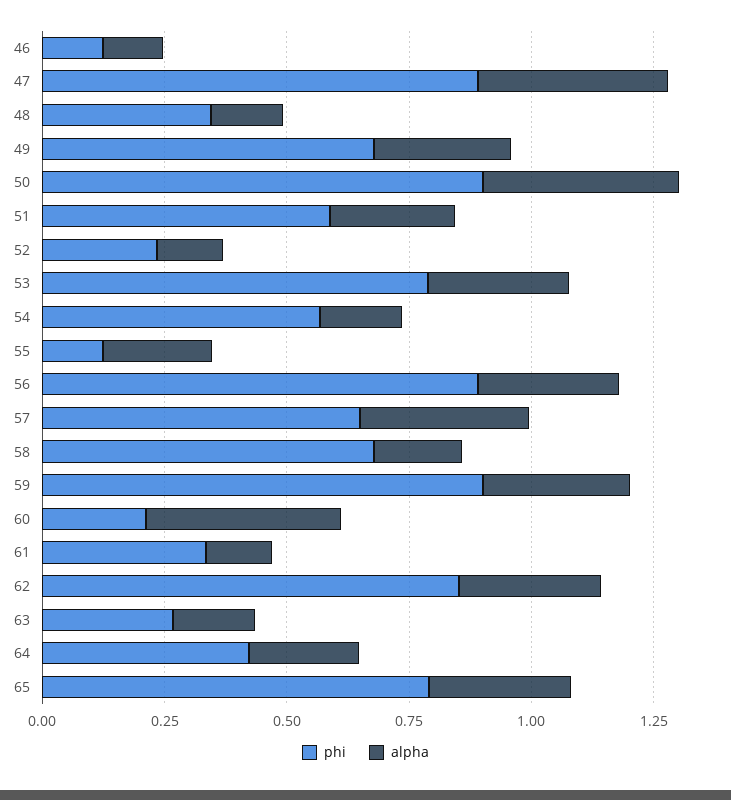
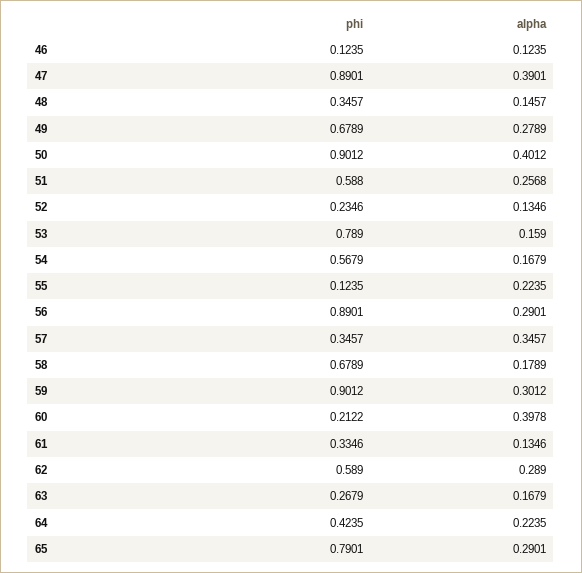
alpha, 53: 0.3 -> 0.159
phi, 57: 0.65 -> 0.3457
phi, 62: 0.85 -> 0.589

